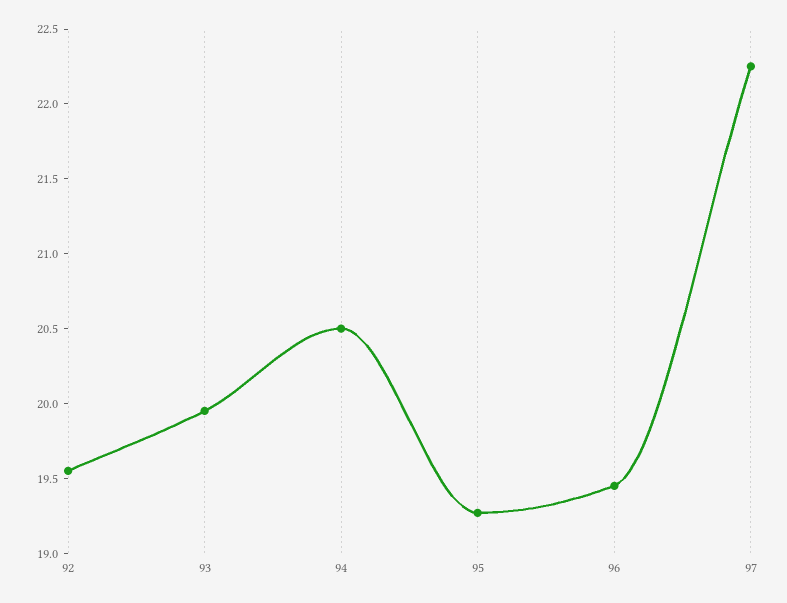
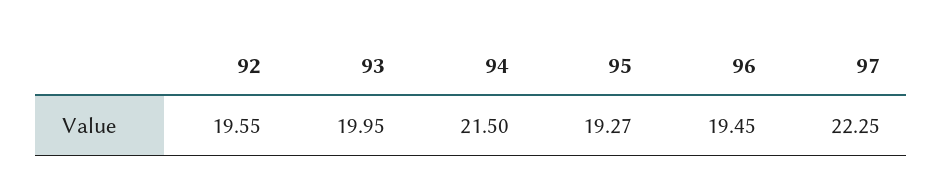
94: 20.5 -> 21.5

